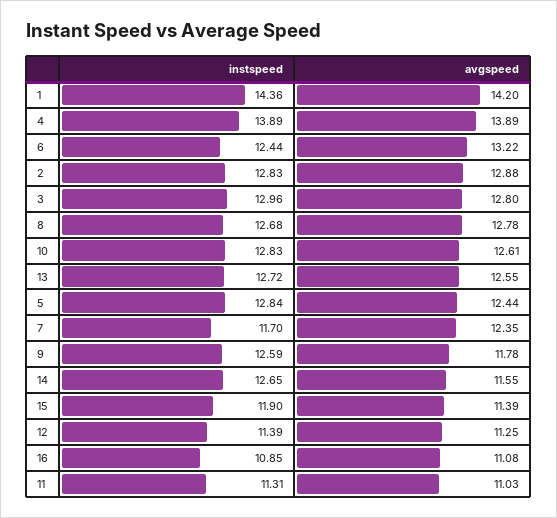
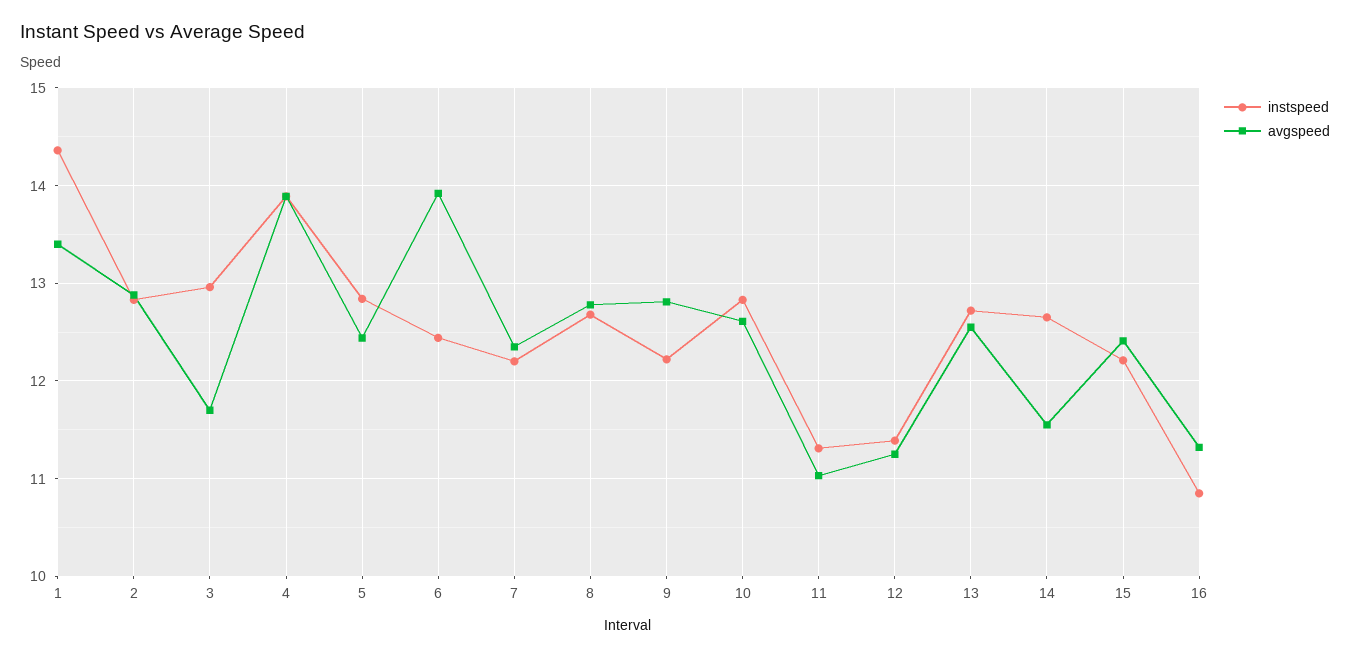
avgspeed, 1: 14.2 -> 13.4
avgspeed, 6: 13.22 -> 13.9
avgspeed, 3: 12.8 -> 11.7
instspeed, 7: 11.7 -> 12.2
instspeed, 9: 12.59 -> 12.2
avgspeed, 9: 11.78 -> 12.8
instspeed, 15: 11.9 -> 12.2
avgspeed, 15: 11.39 -> 12.4
avgspeed, 16: 11.08 -> 11.3

